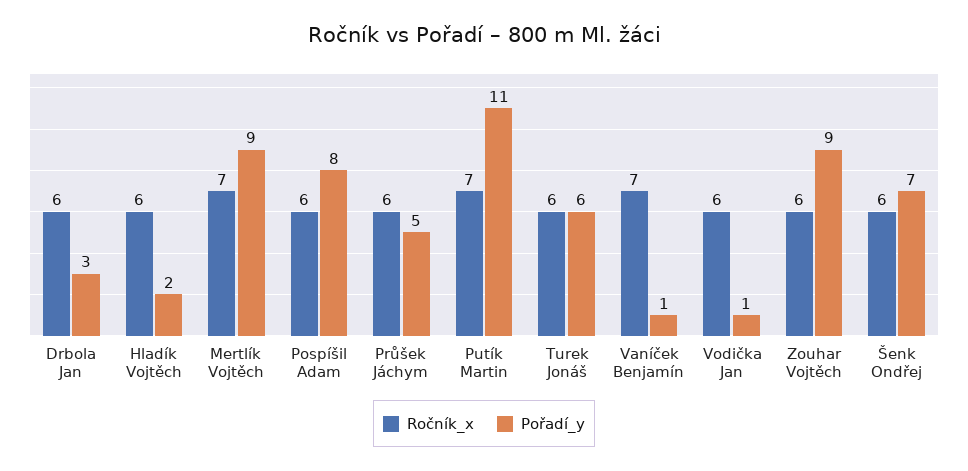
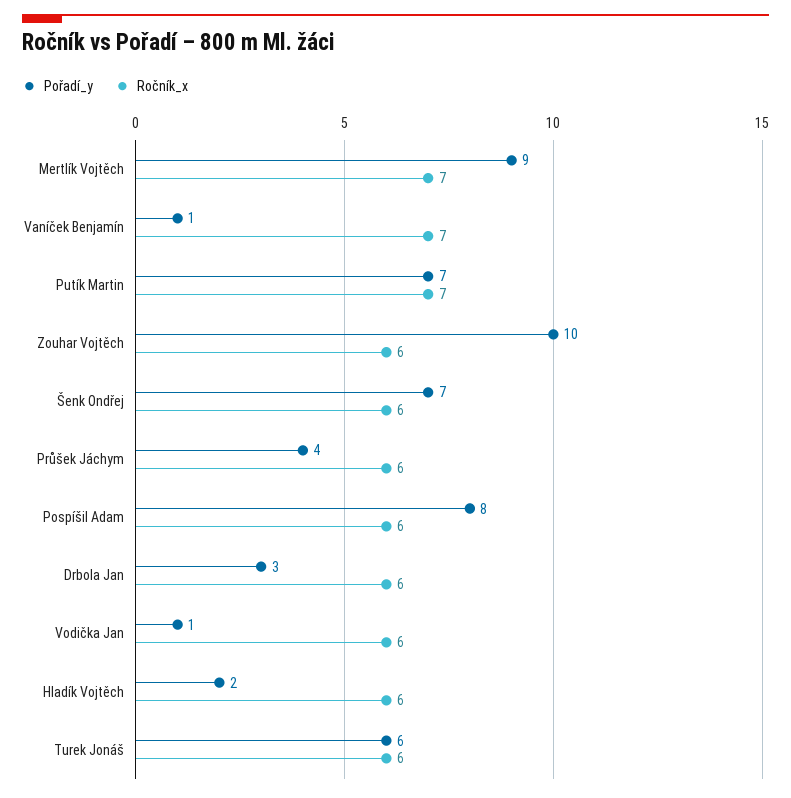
Pořadí_y, Průšek Jáchym: 5 -> 4
Pořadí_y, Putík Martin: 11 -> 7
Pořadí_y, Zouhar Vojtěch: 9 -> 10

